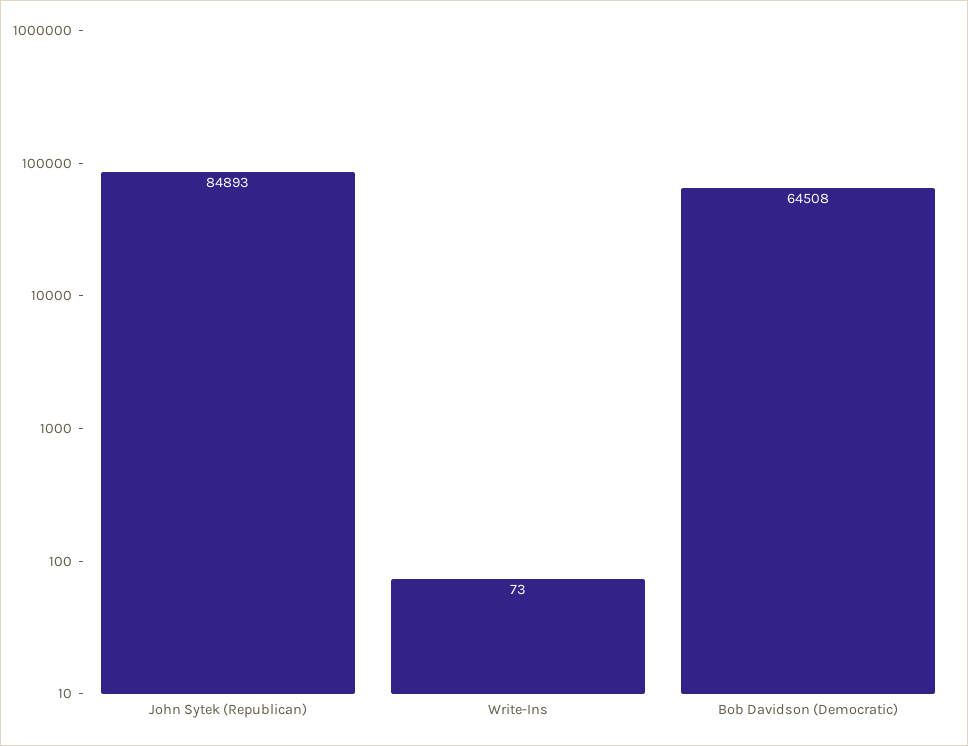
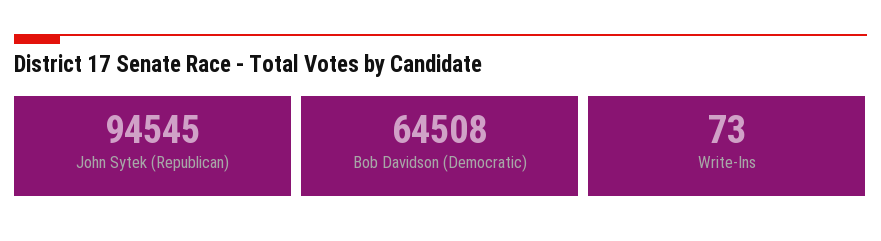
John Sytek (Republican): 84893 -> 94545

